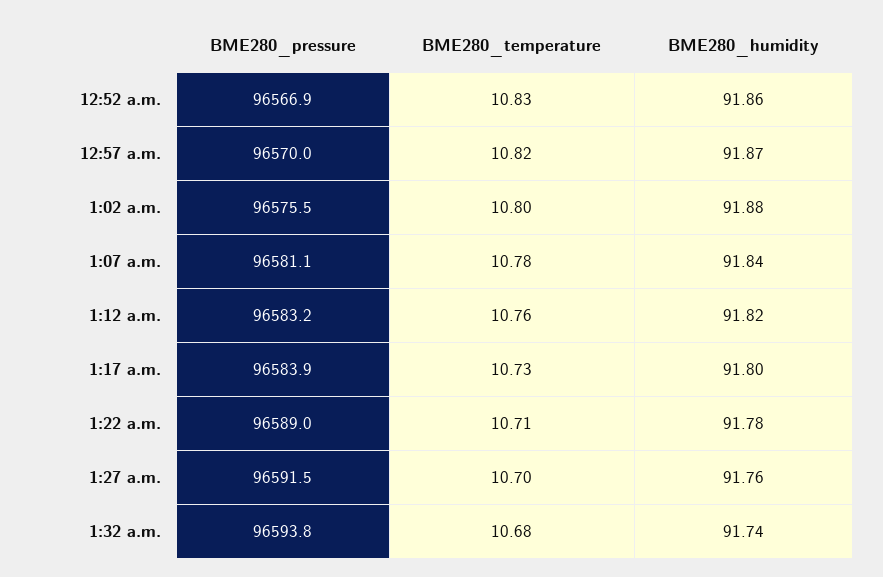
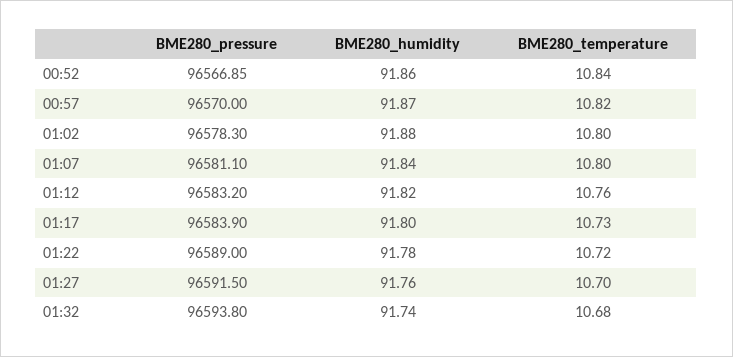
BME280_temperature, 12:52 a.m.: 10.83 -> 10.84
BME280_pressure, 1:02 a.m.: 96575.5 -> 96578.3
BME280_temperature, 1:07 a.m.: 10.78 -> 10.8
BME280_temperature, 1:22 a.m.: 10.71 -> 10.72

